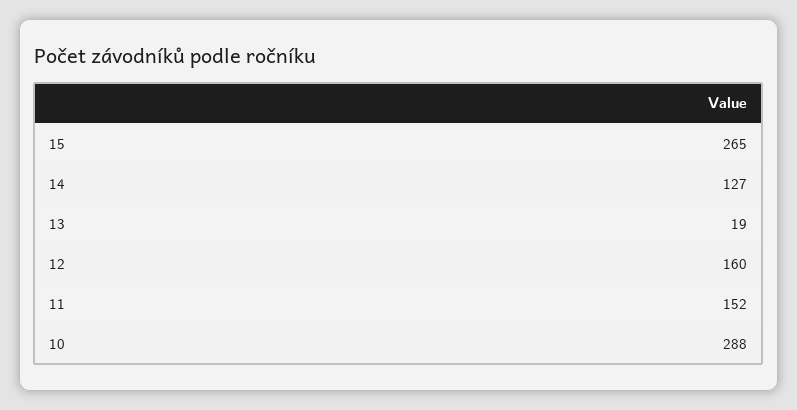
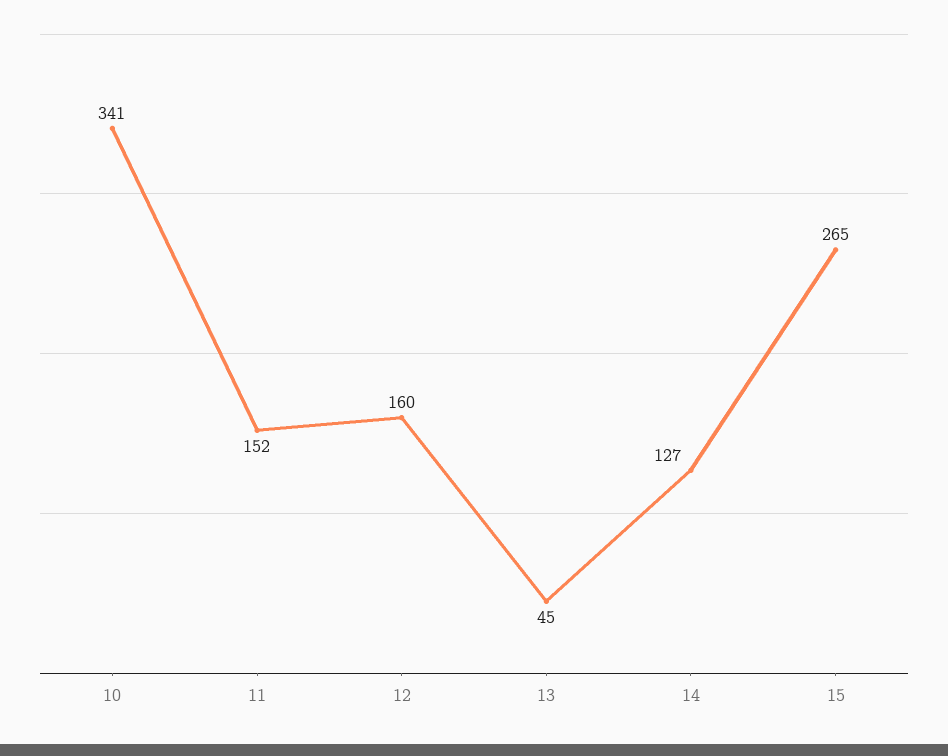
13: 19 -> 45
10: 288 -> 341

